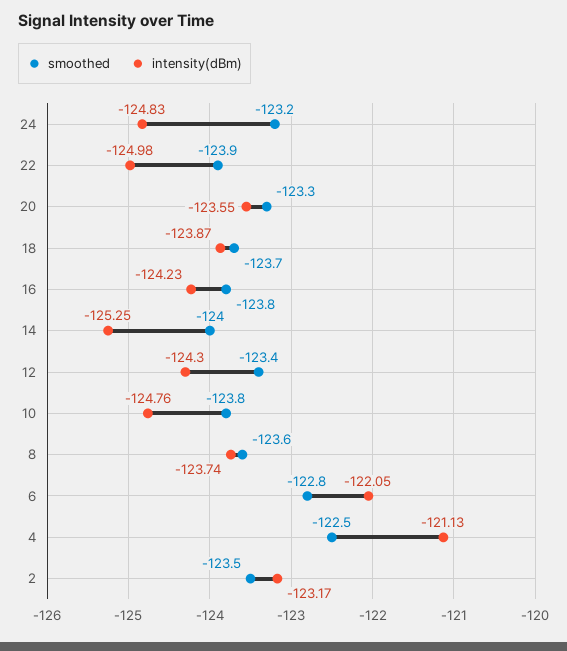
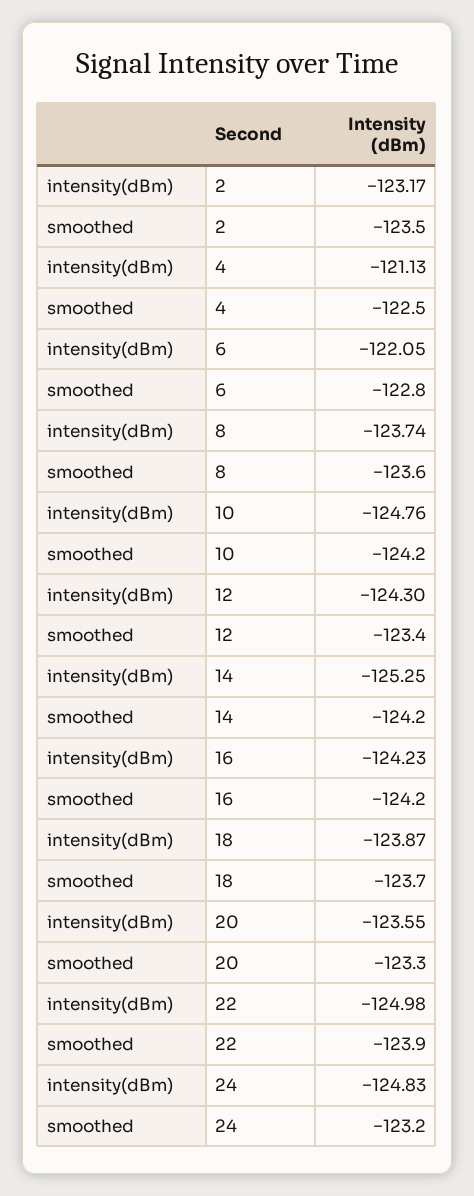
smoothed, 16: -123.8 -> -124.2
smoothed, 14: -124 -> -124.2
smoothed, 10: -123.8 -> -124.2

